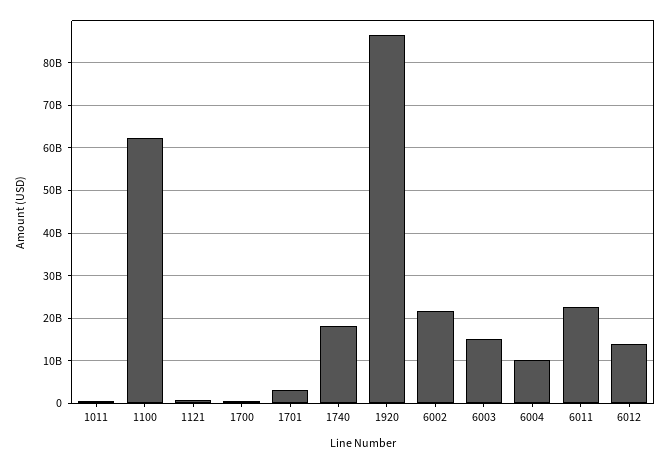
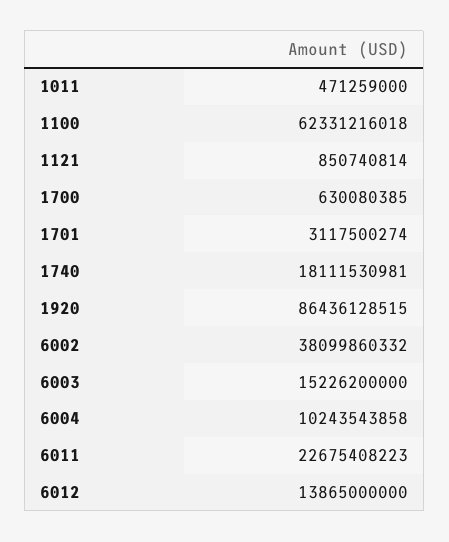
6002: 22000000000 -> 38099860332

